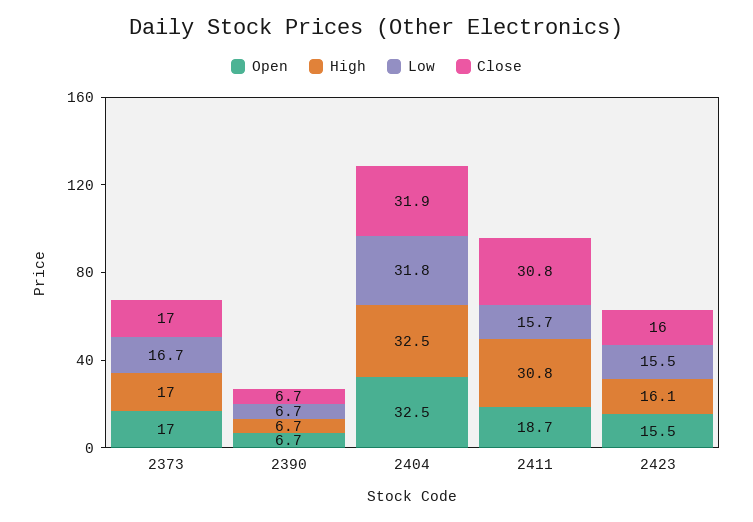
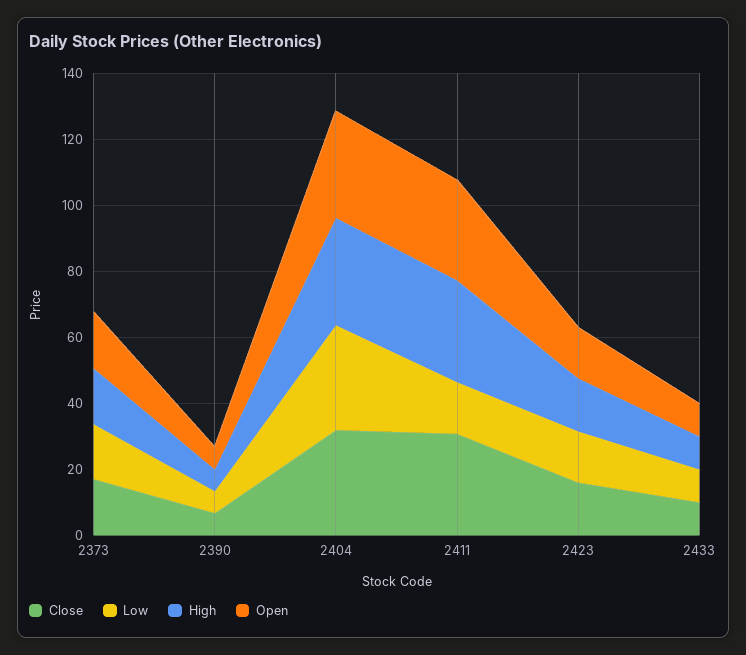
Open, 2411: 18.7 -> 30
Close, 2433: none -> 10
Low, 2433: none -> 10
High, 2433: none -> 10
Open, 2433: none -> 10

